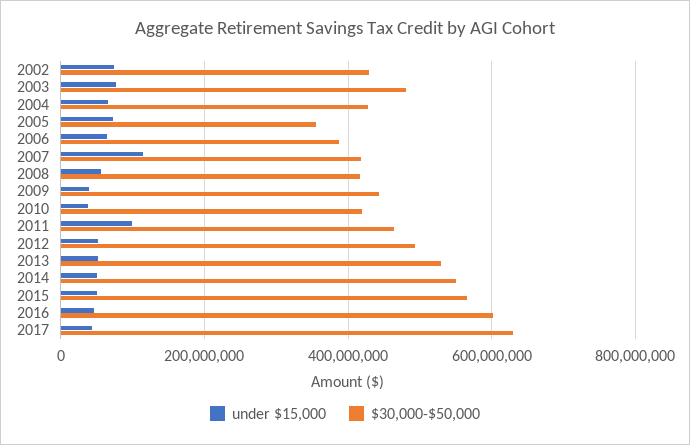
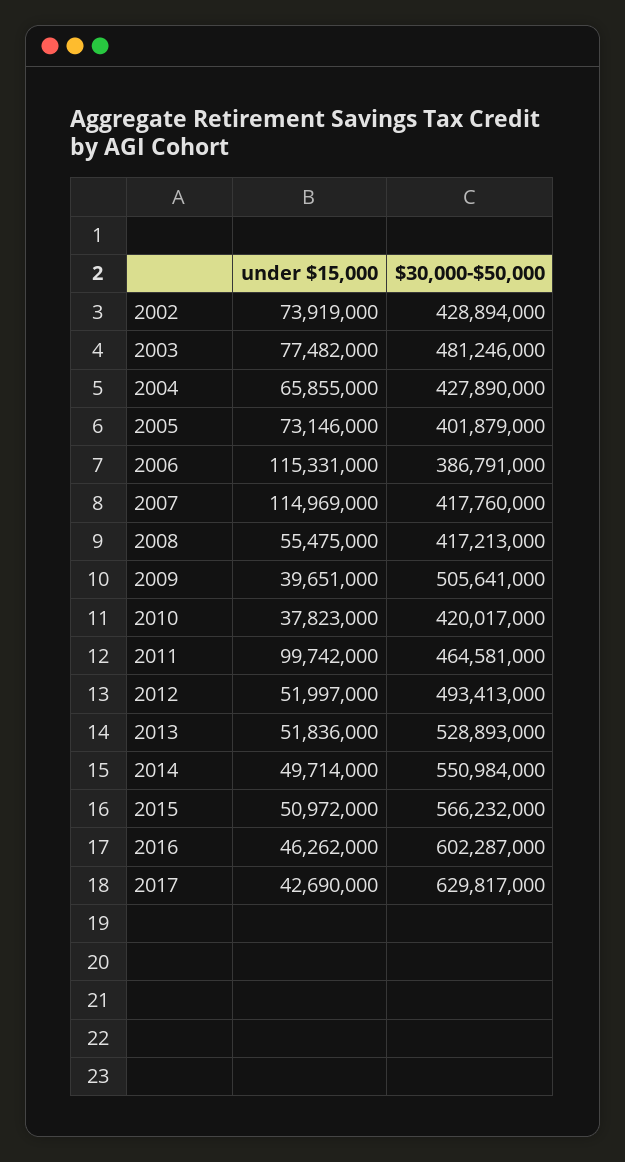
$30,000-$50,000, 2005: 360000000 -> 401879000
under $15,000, 2006: 60000000 -> 115331000
$30,000-$50,000, 2009: 440000000 -> 505641000

